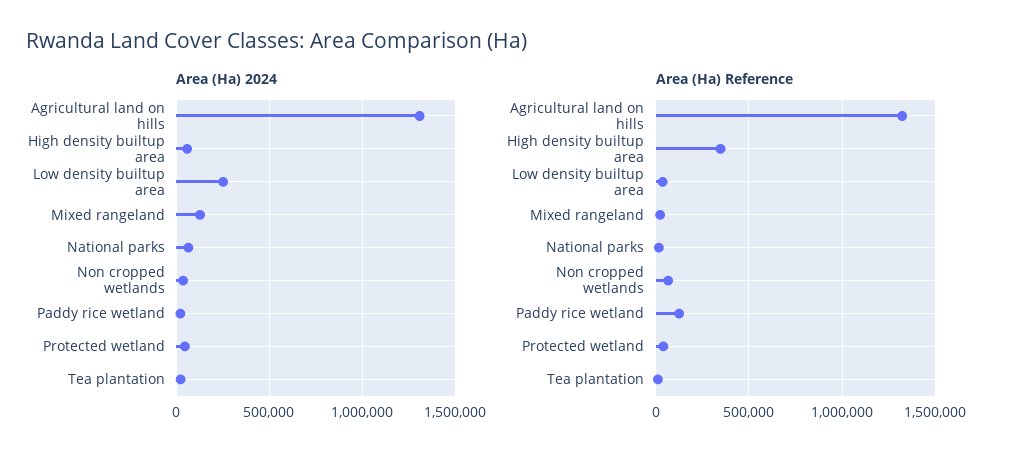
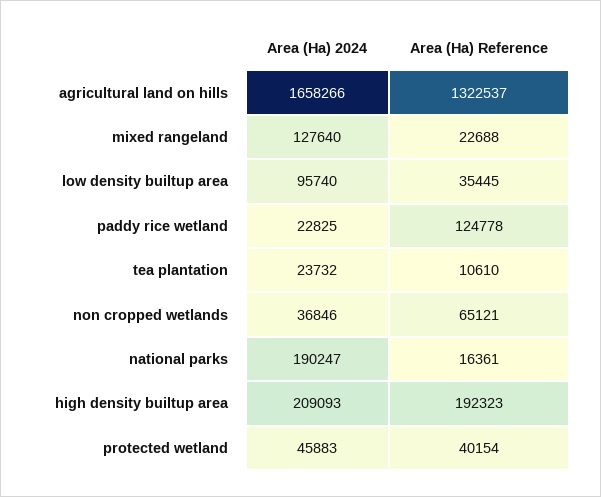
Area (Ha) 2024, Agricultural land on hills: 1300000 -> 1658266
Area (Ha) 2024, High density builtup area: 50000 -> 209093
Area (Ha) 2024, Low density builtup area: 250000 -> 95740
Area (Ha) 2024, National parks: 50000 -> 190247
Area (Ha) Reference, High density builtup area: 350000 -> 192323

